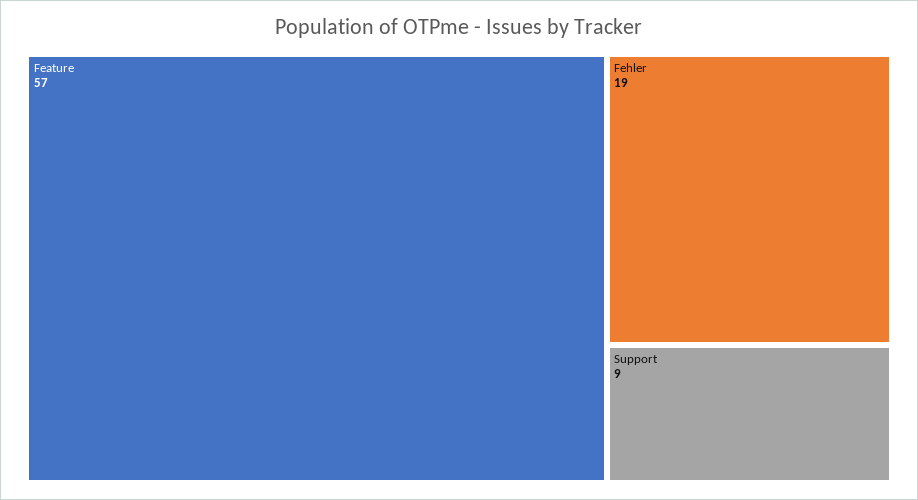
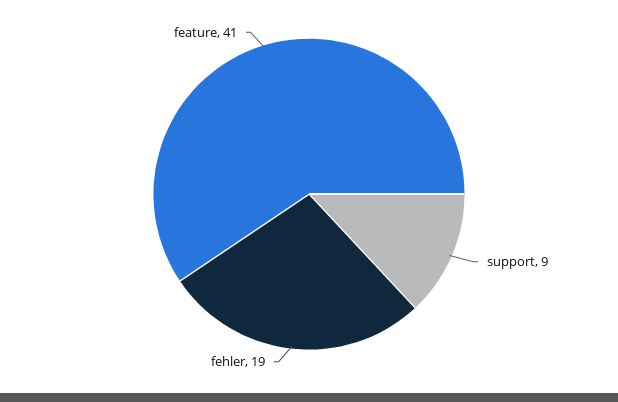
Feature: 57 -> 41

